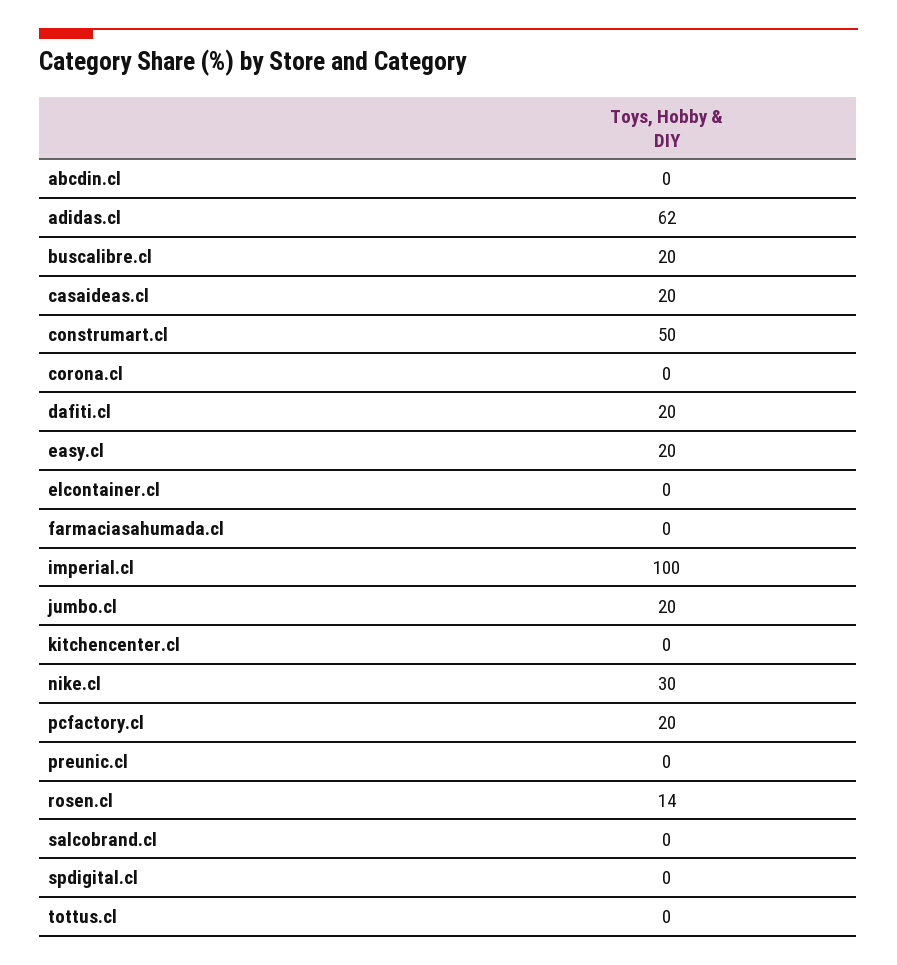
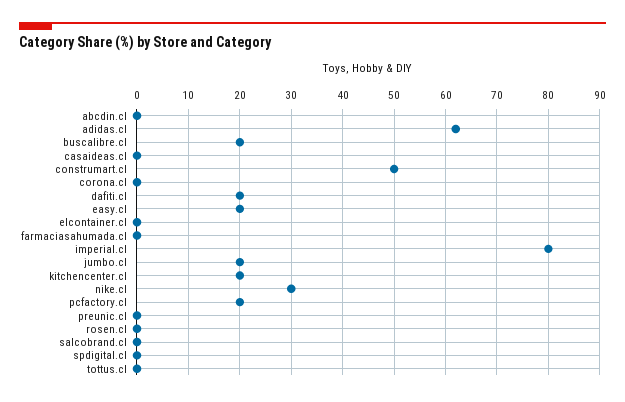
casaideas.cl: 20 -> 0
imperial.cl: 100 -> 80
kitchencenter.cl: 0 -> 20
rosen.cl: 14 -> 0

